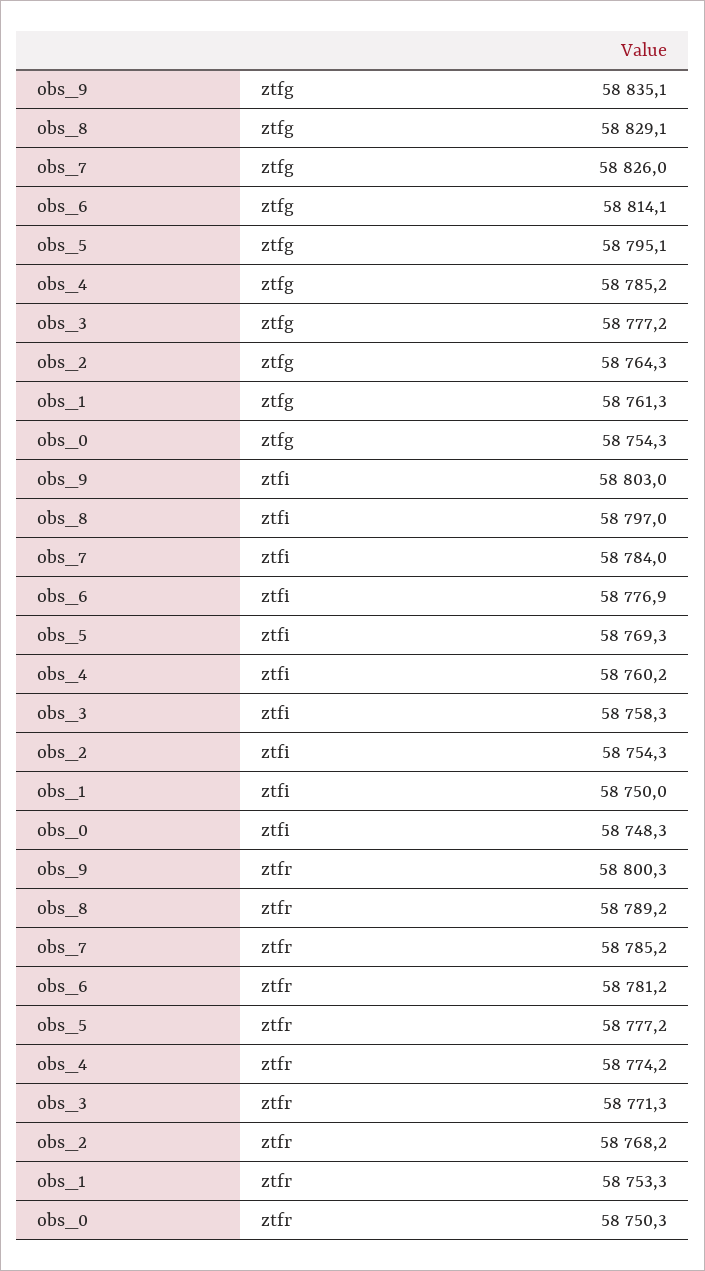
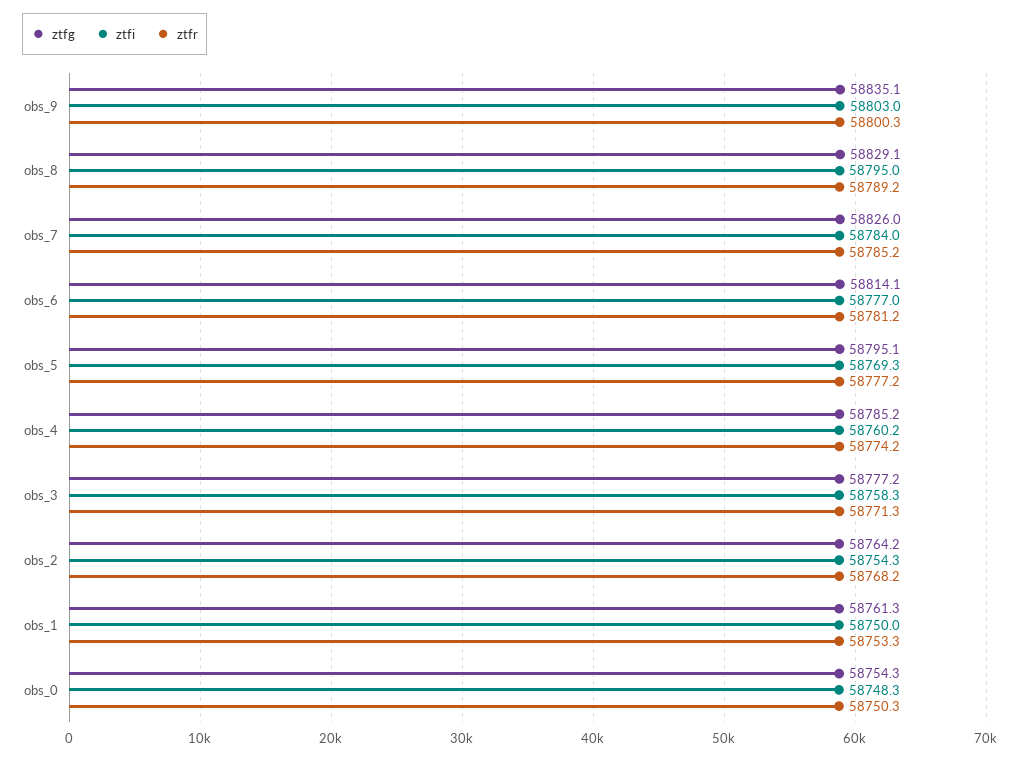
ztfg, obs_2: 58764.3 -> 58764.2
ztfi, obs_8: 58797 -> 58795
ztfi, obs_6: 58776.9 -> 58777

